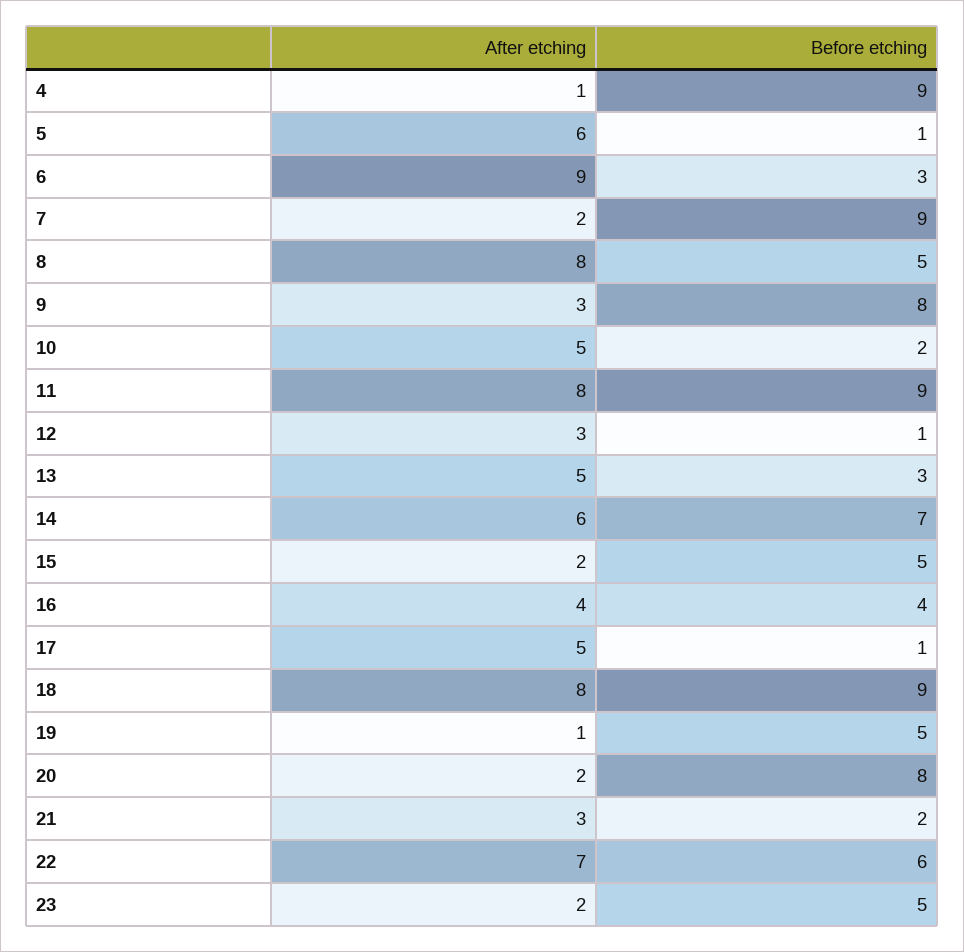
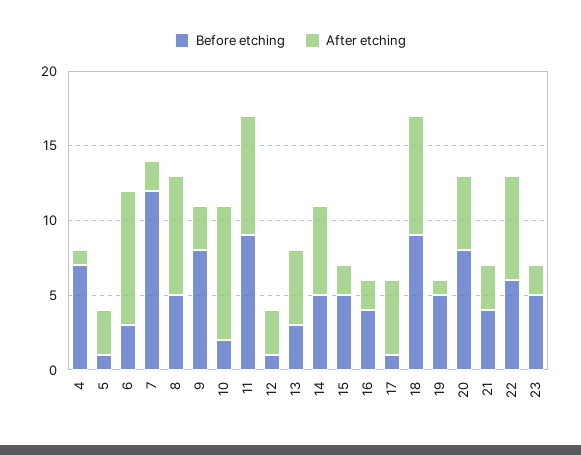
Before etching, 4: 9 -> 7
After etching, 5: 6 -> 3
Before etching, 7: 9 -> 12
After etching, 10: 5 -> 9
Before etching, 14: 7 -> 5
After etching, 16: 4 -> 2
After etching, 20: 2 -> 5
Before etching, 21: 2 -> 4

